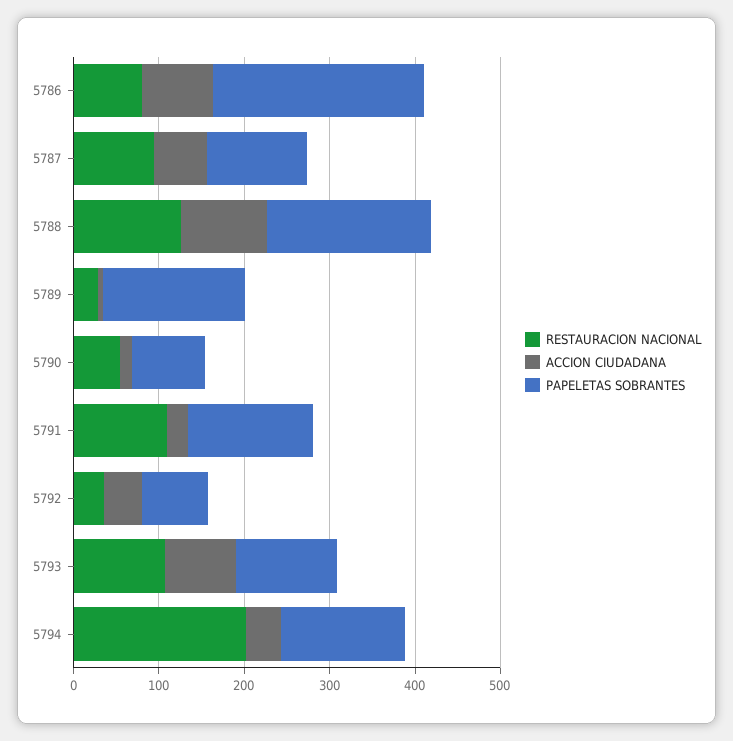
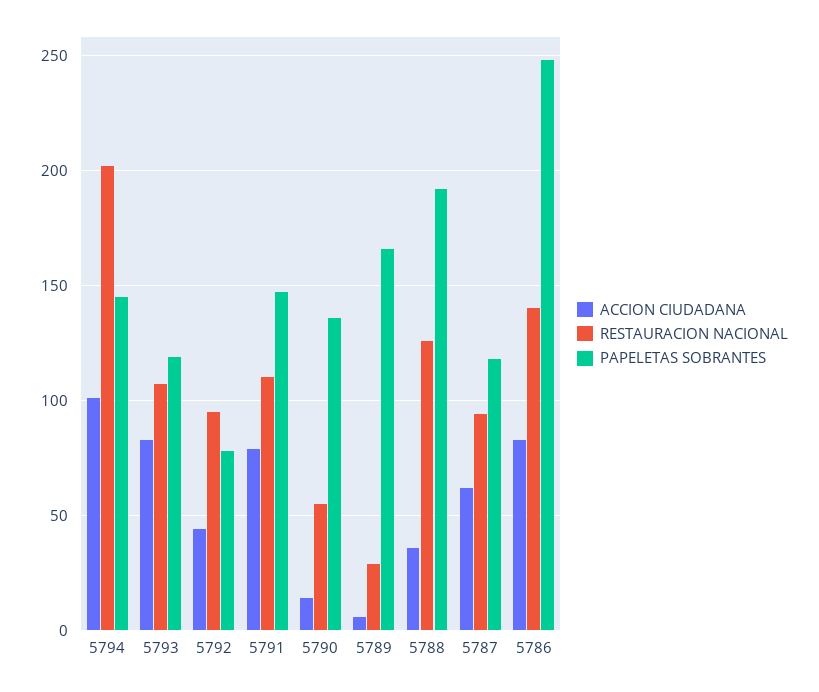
RESTAURACION NACIONAL, 5786: 80 -> 140
ACCION CIUDADANA, 5788: 100 -> 35
PAPELETAS SOBRANTES, 5790: 80 -> 135
ACCION CIUDADANA, 5791: 20 -> 80
RESTAURACION NACIONAL, 5792: 40 -> 95
ACCION CIUDADANA, 5794: 40 -> 100

